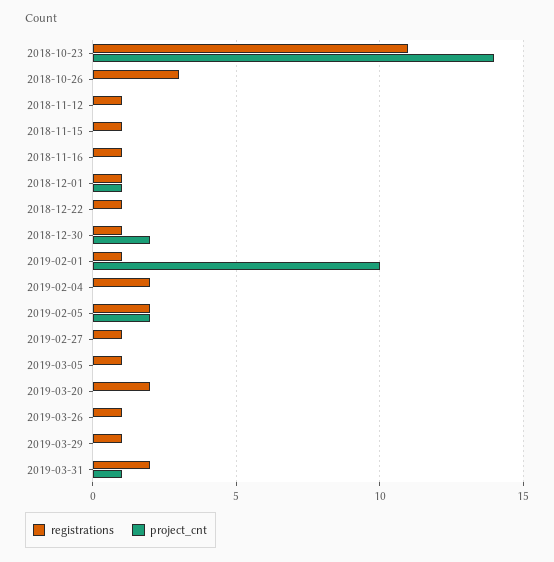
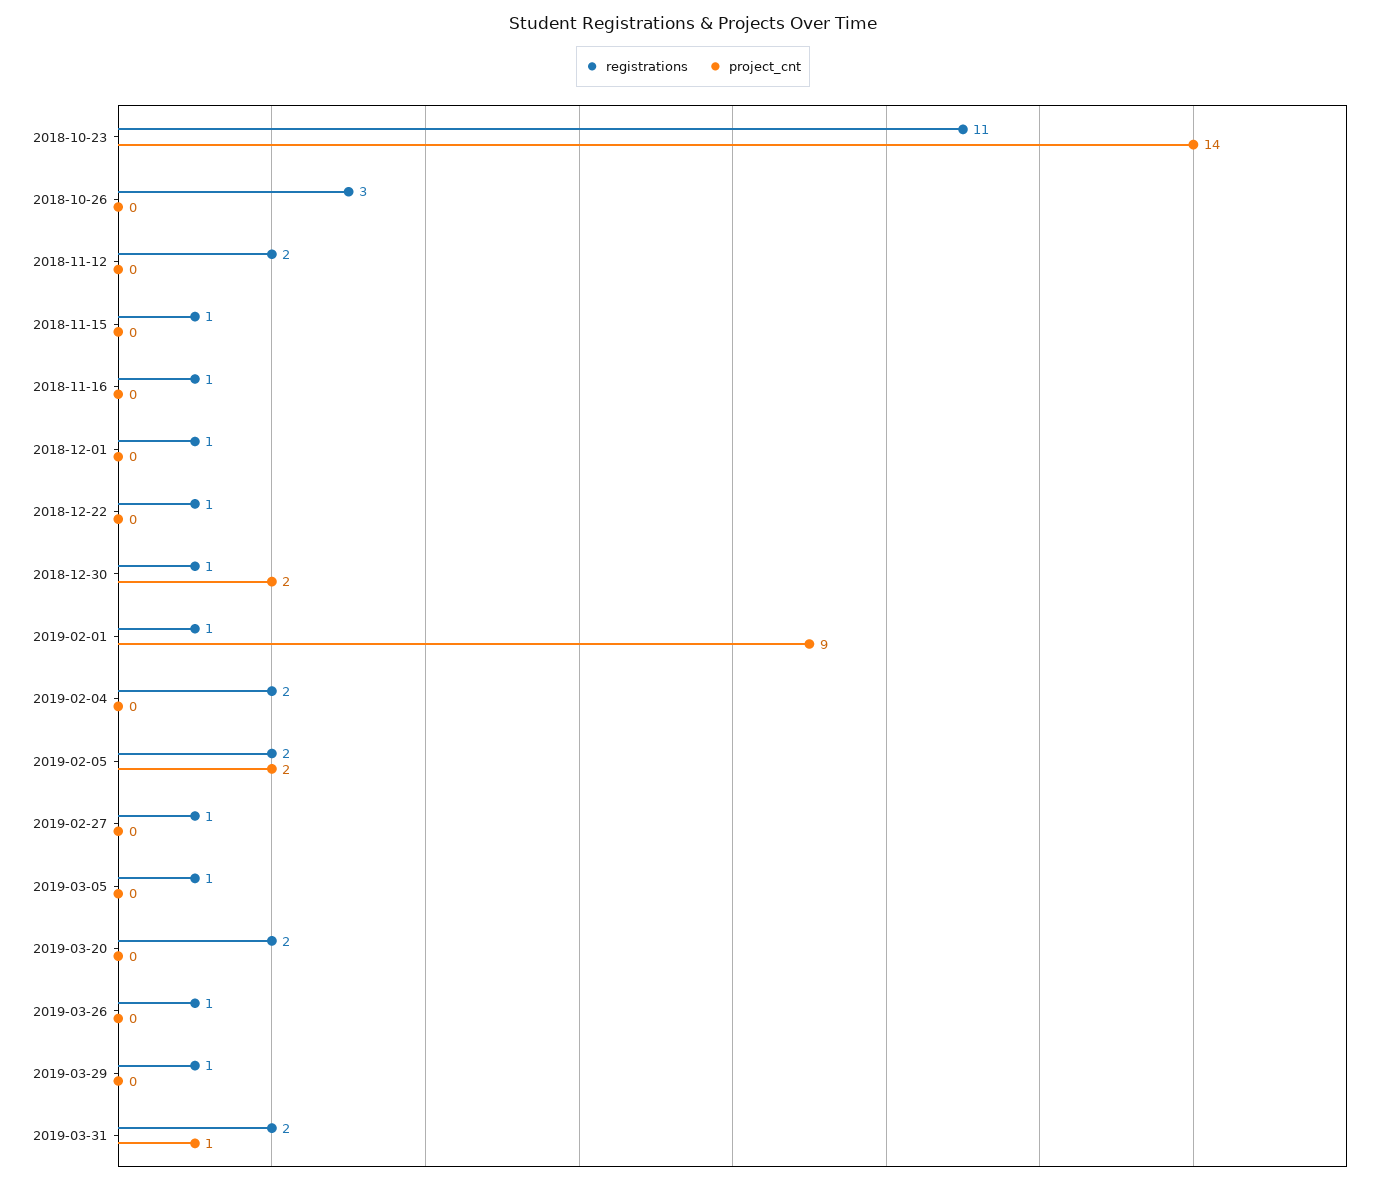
registrations, 2018-11-12: 1 -> 2
project_cnt, 2018-12-01: 1 -> 0
project_cnt, 2019-02-01: 10 -> 9

